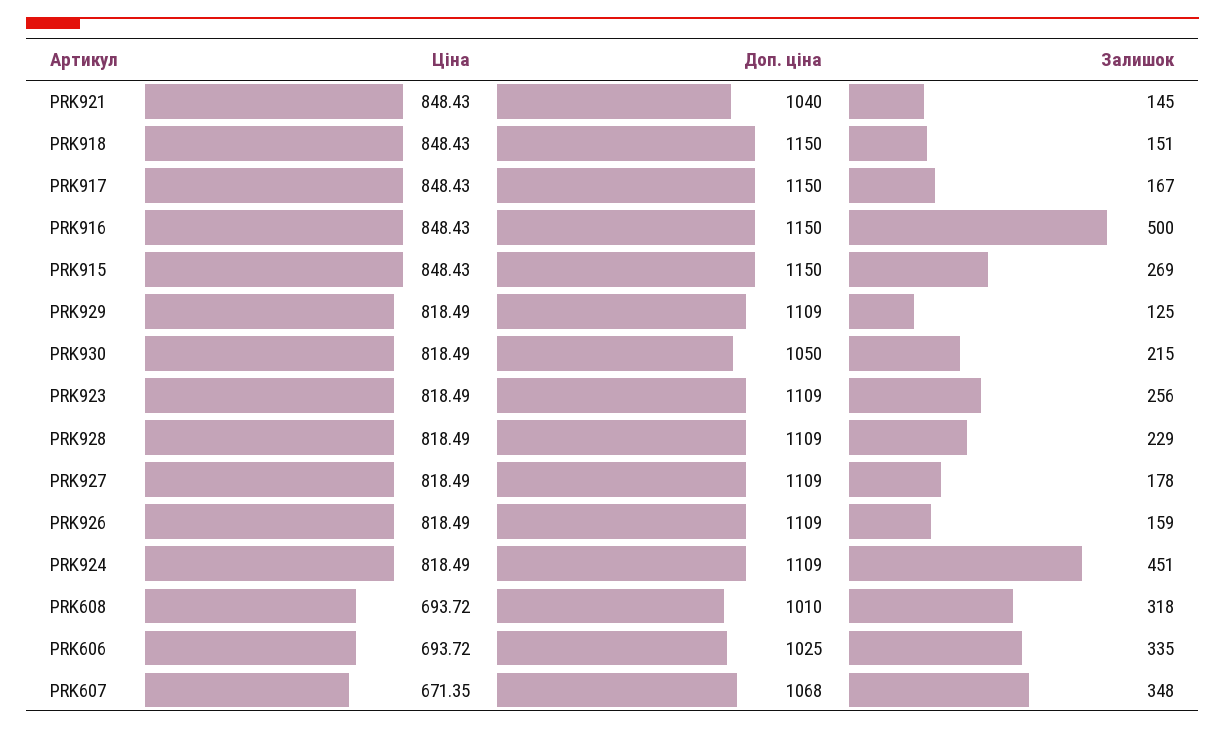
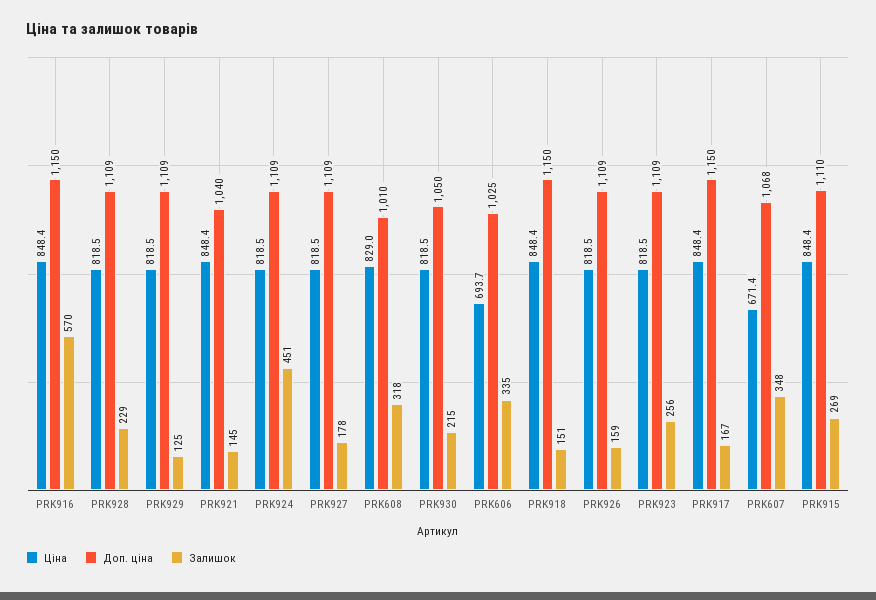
Залишок, PRK916: 500 -> 570
Доп. ціна, PRK915: 1150 -> 1110
Ціна, PRK608: 693.72 -> 829

